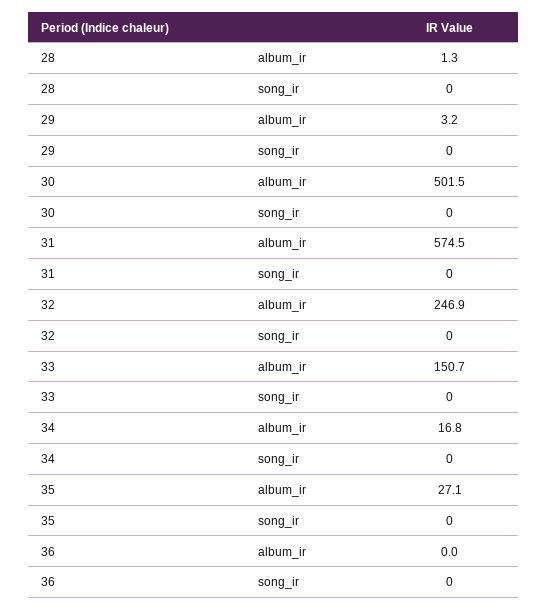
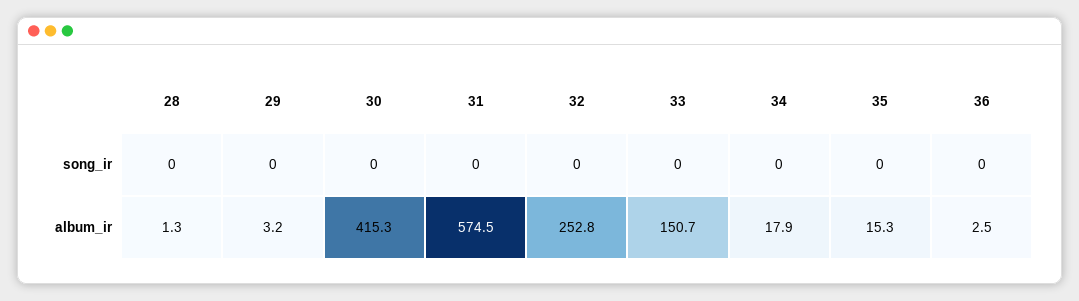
30, album_ir: 501.5 -> 415.3
32, album_ir: 246.9 -> 252.8
34, album_ir: 16.8 -> 17.9
35, album_ir: 27.1 -> 15.3
36, album_ir: 0 -> 2.5

